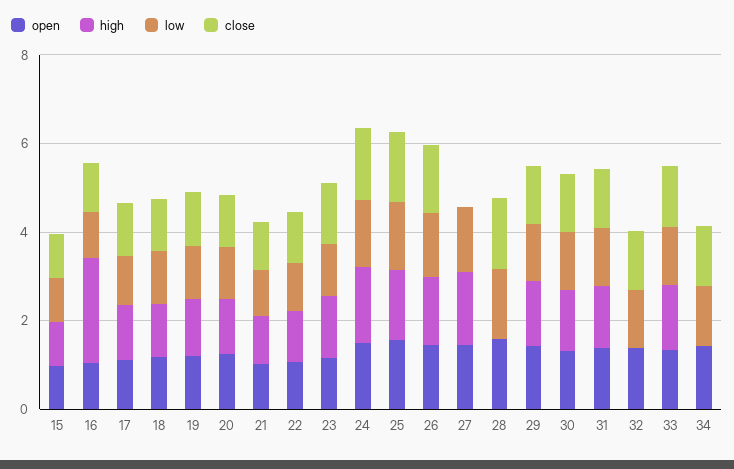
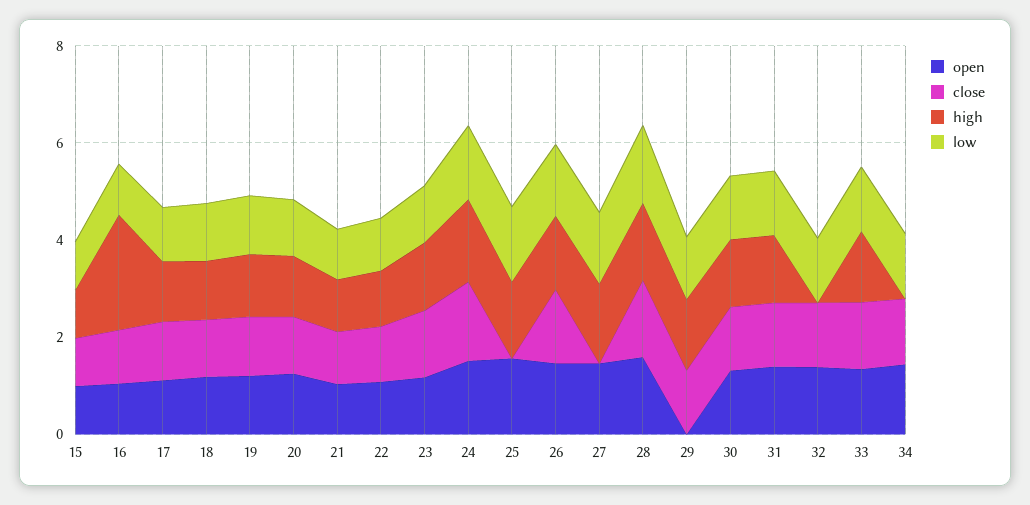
close, 25: 1.5 -> 0
high, 28: 0 -> 1.5
open, 29: 1.5 -> 0

